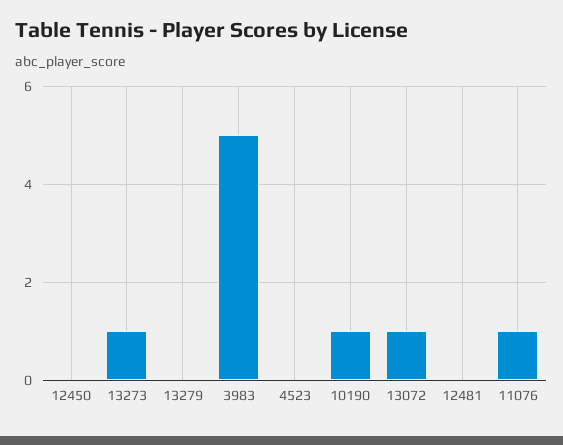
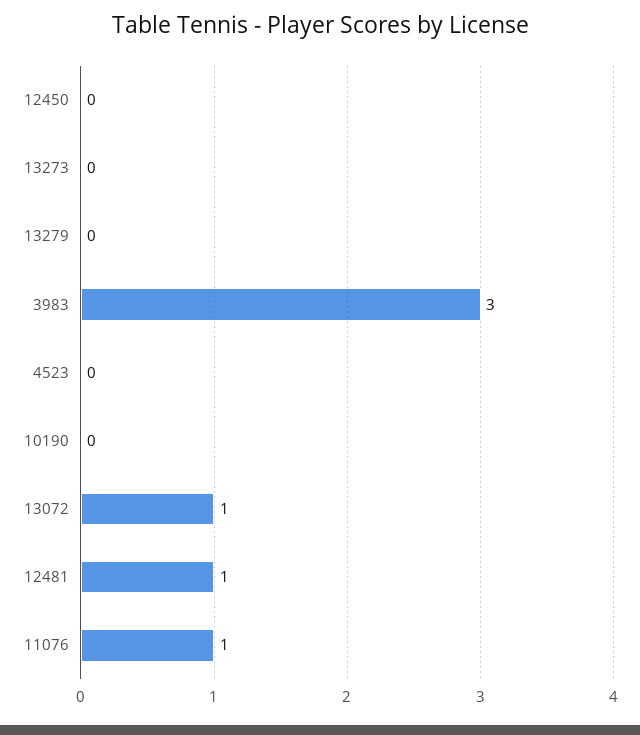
13273: 1 -> 0
3983: 5 -> 3
10190: 1 -> 0
12481: 0 -> 1

